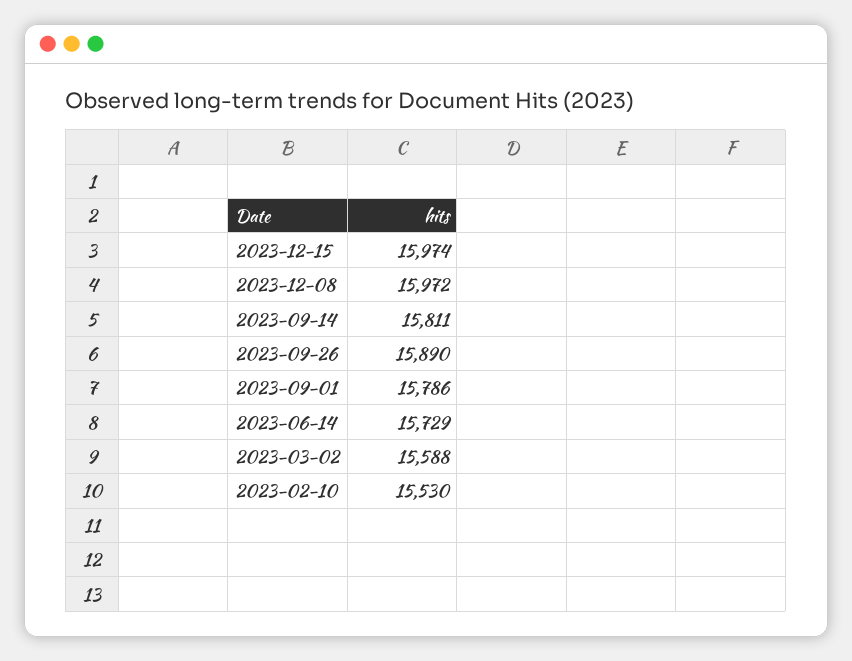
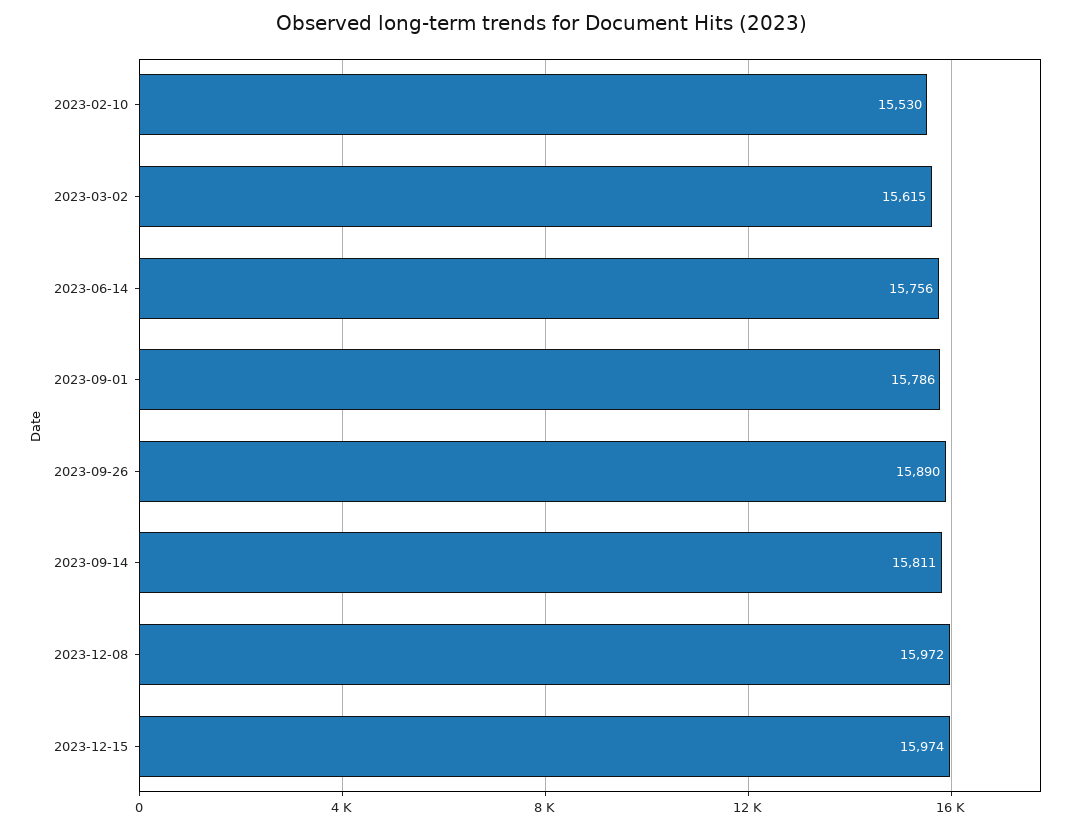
2023-06-14: 15729 -> 15756
2023-03-02: 15588 -> 15615

